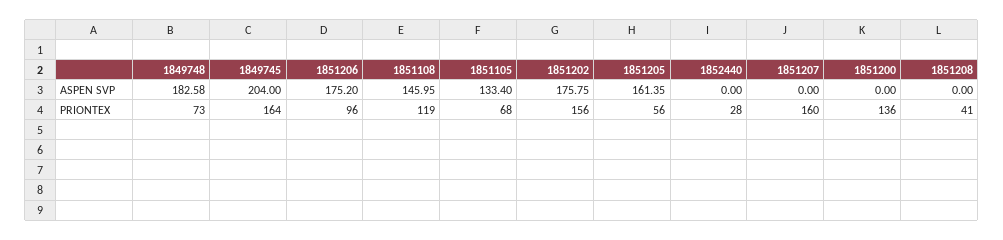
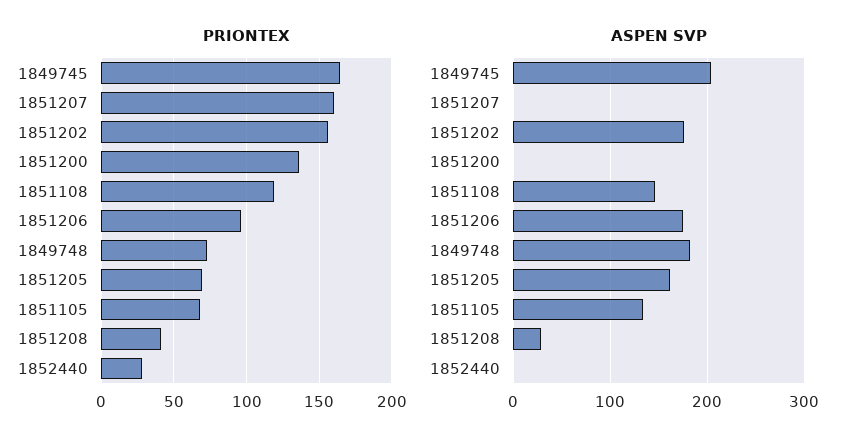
ASPEN SVP, 1851208: 0 -> 30
PRIONTEX, 1851205: 56 -> 70

